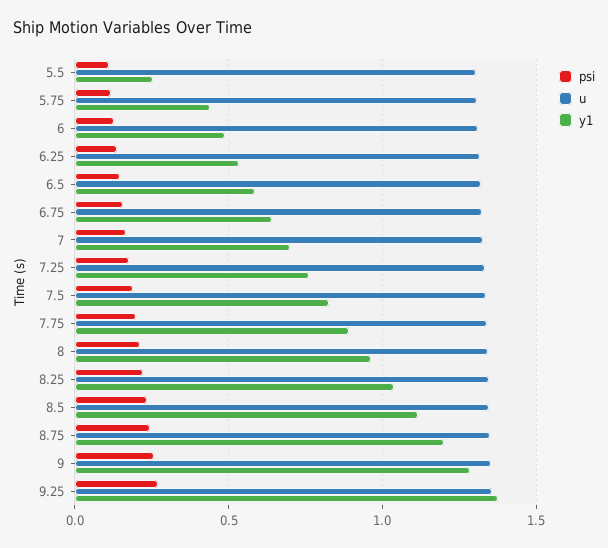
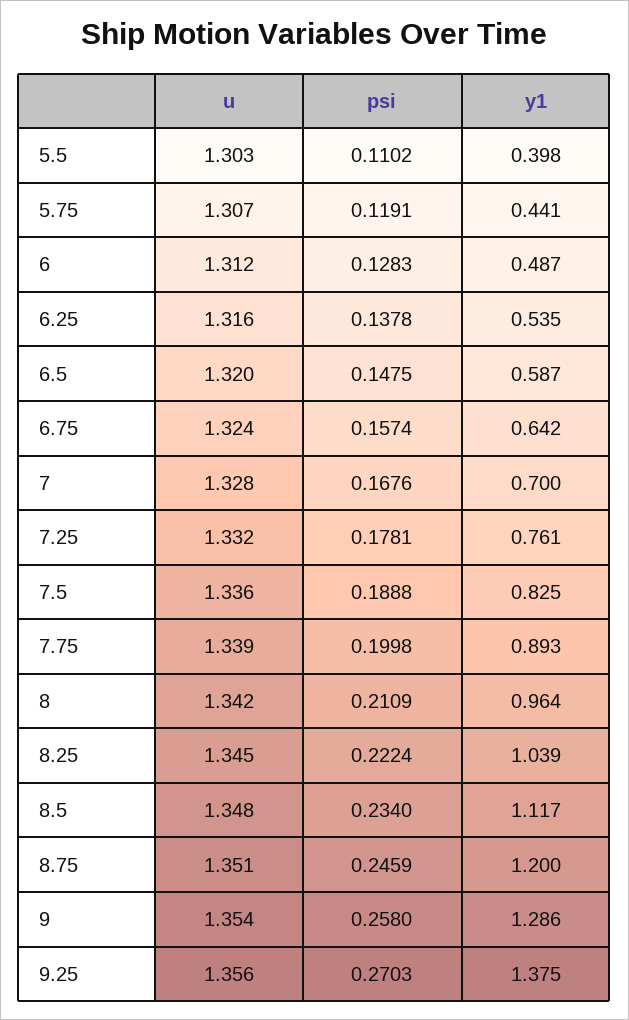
y1, 5.5: 0.25 -> 0.398

